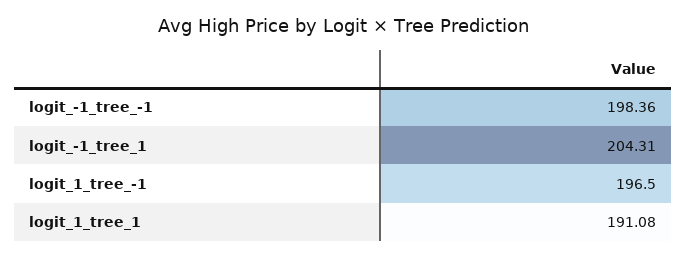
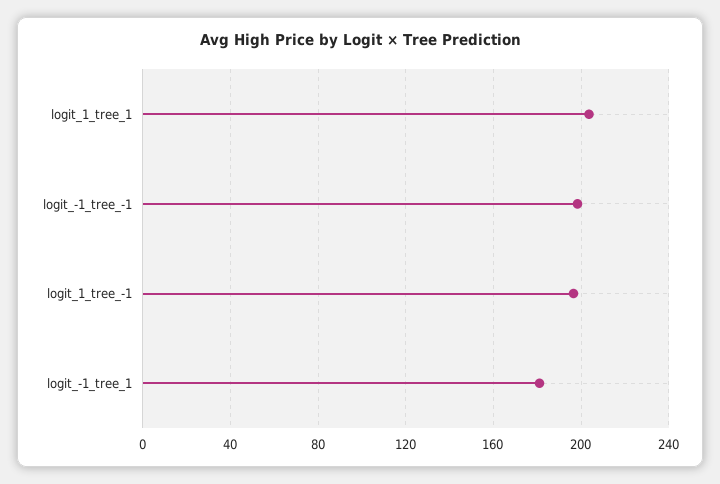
logit_-1_tree_1: 204.31 -> 180
logit_1_tree_1: 191.08 -> 205

